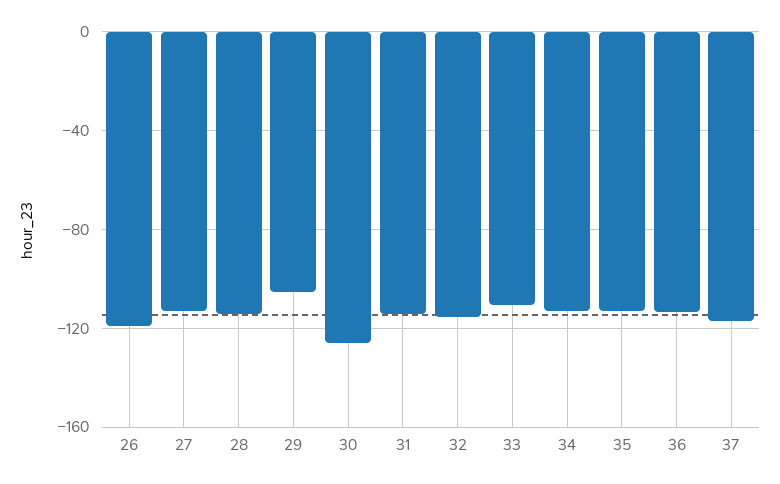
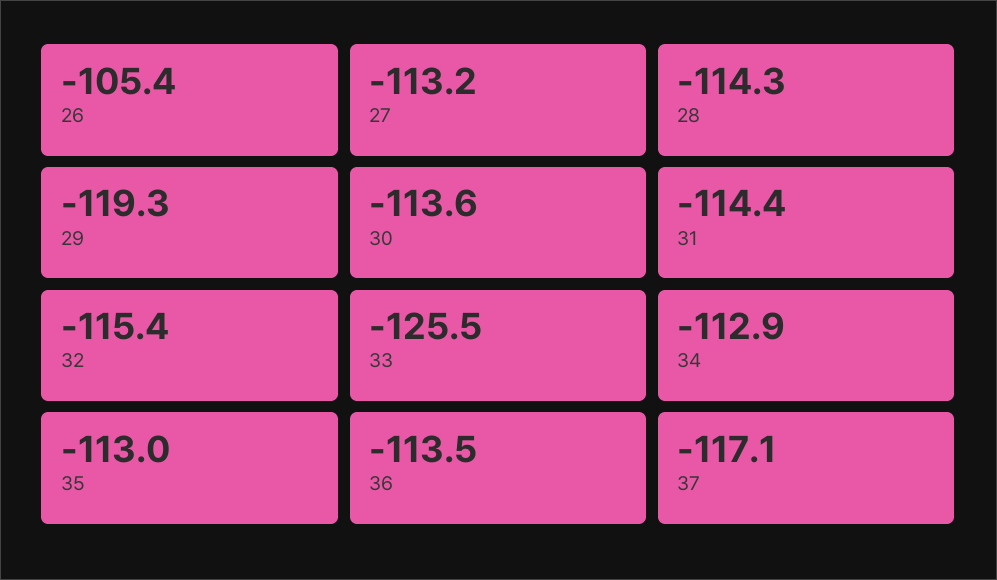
26: -120 -> -105.4
29: -105 -> -119.3
30: -125 -> -113.6
33: -110 -> -125.5

